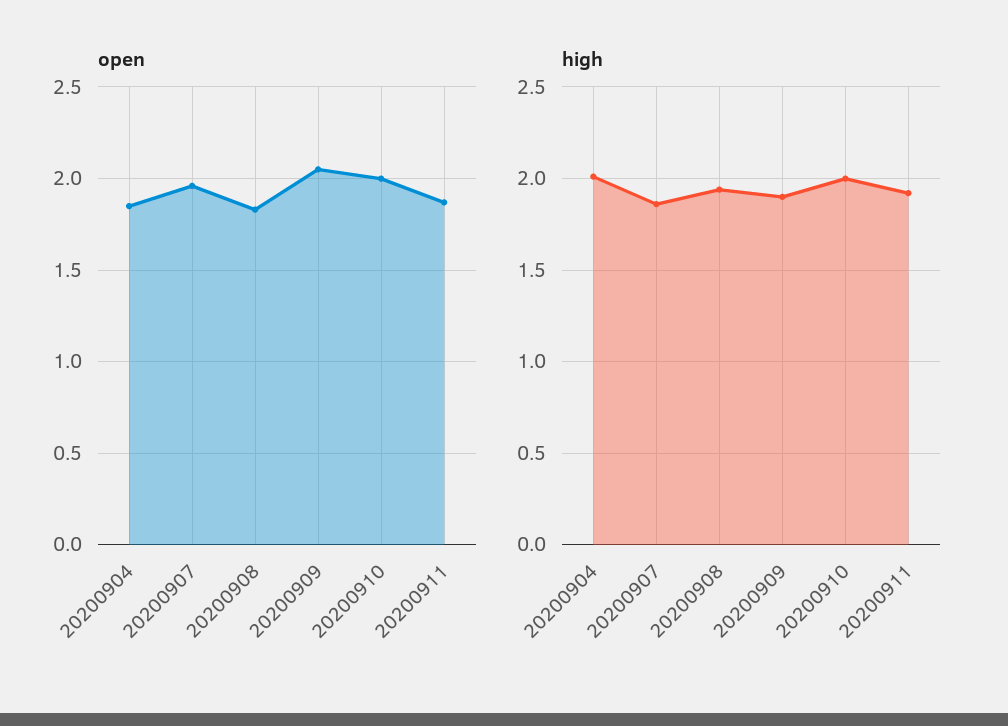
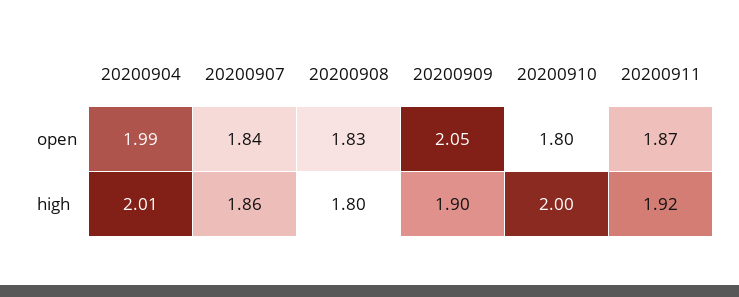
open, 20200904: 1.85 -> 1.99
open, 20200907: 1.95 -> 1.84
open, 20200910: 2 -> 1.8
high, 20200908: 1.95 -> 1.8

